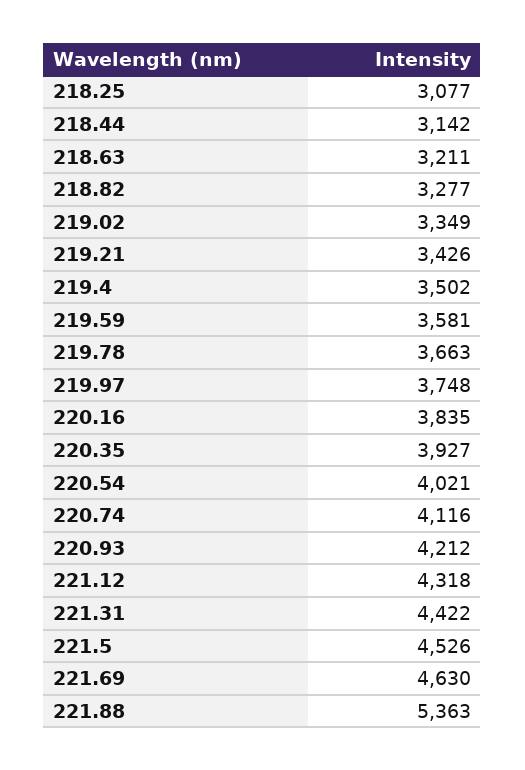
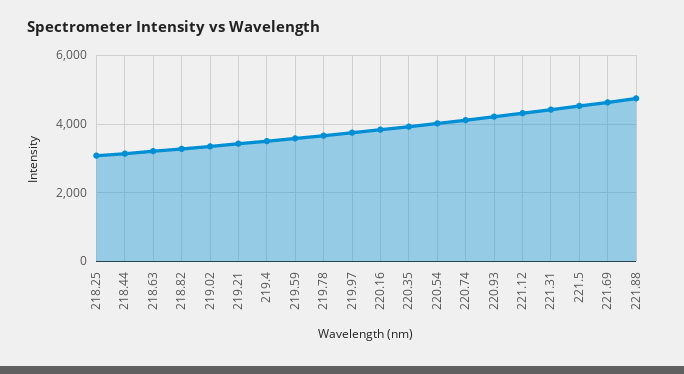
221.88: 5363 -> 4800

